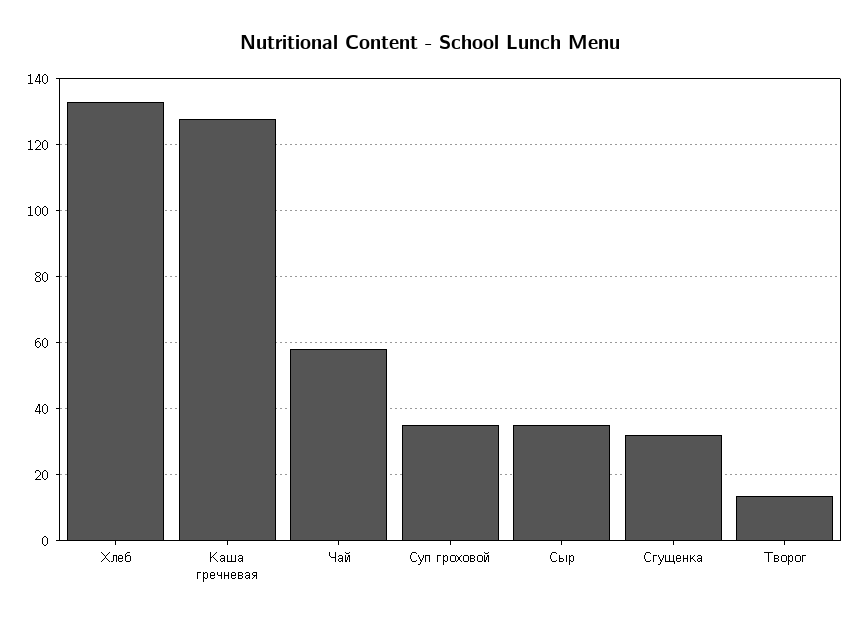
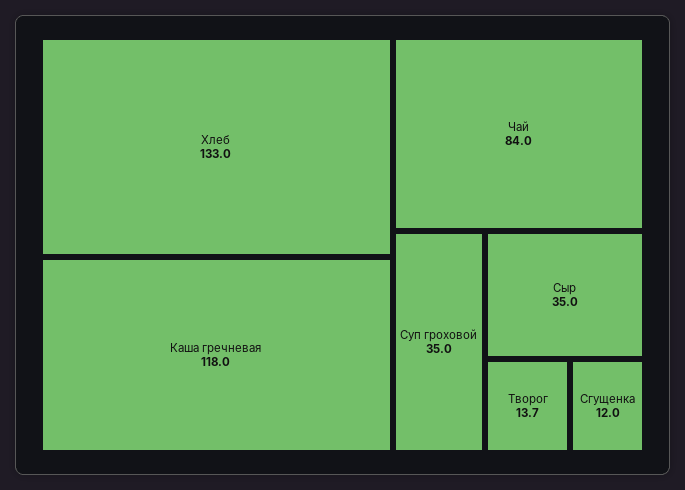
Каша гречневая: 128 -> 118
Чай: 58 -> 84
Сгущенка: 32 -> 12

